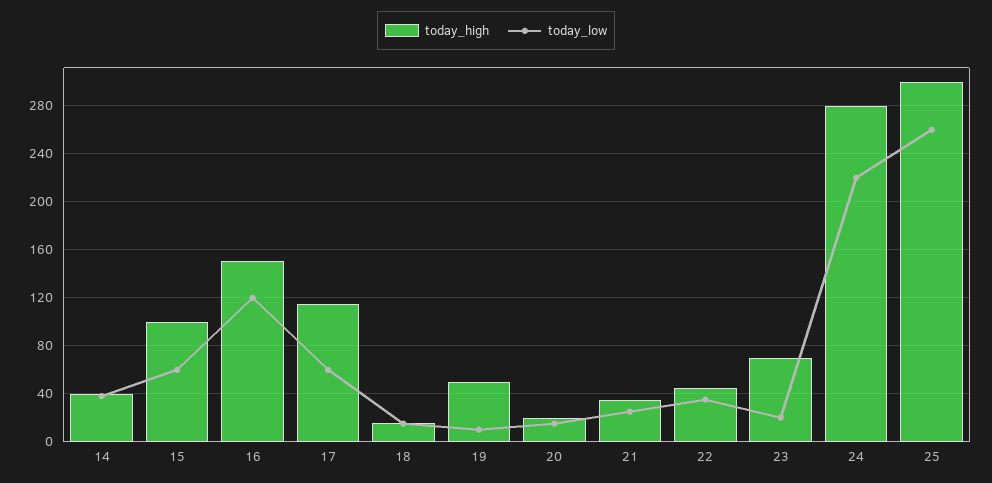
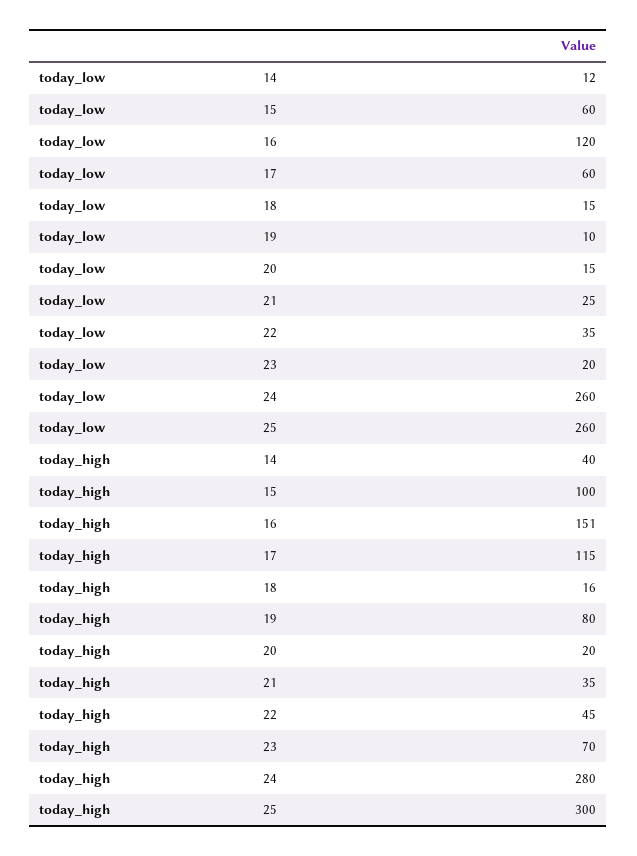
today_low, 14: 40 -> 12
today_high, 19: 50 -> 80
today_low, 24: 220 -> 260

